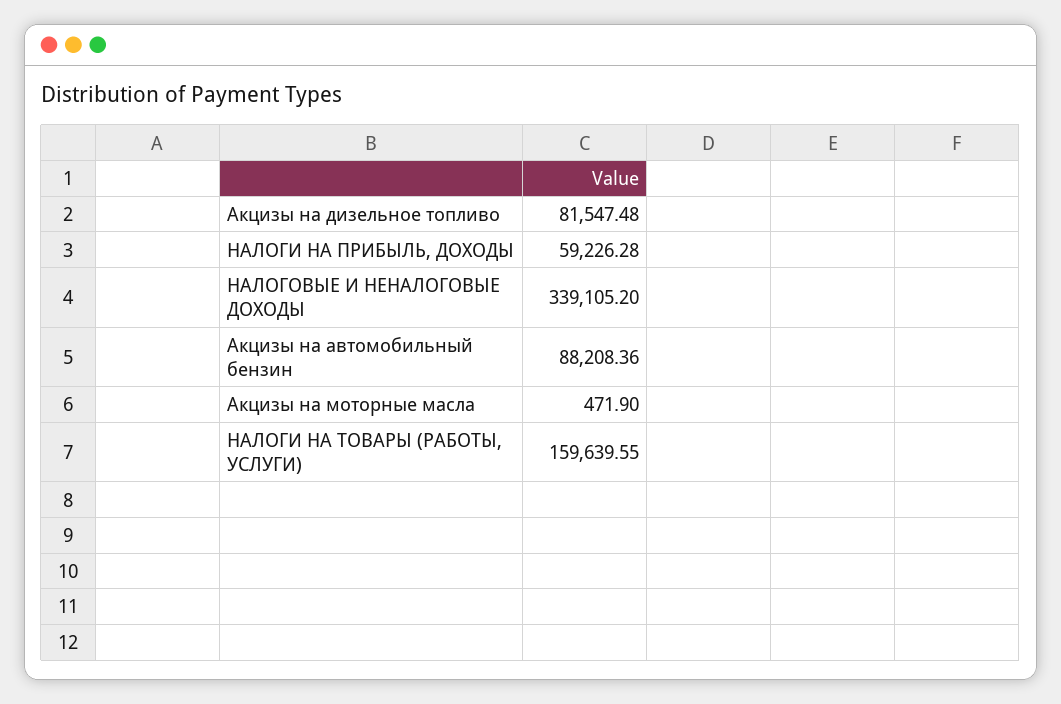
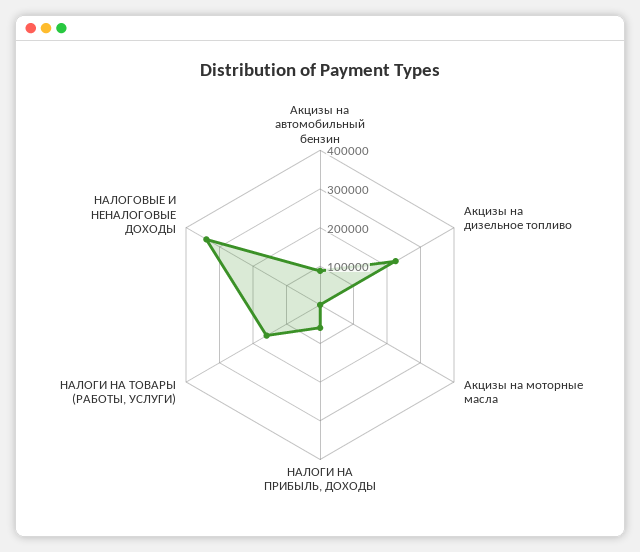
Акцизы на дизельное топливо: 81547.48 -> 225000

